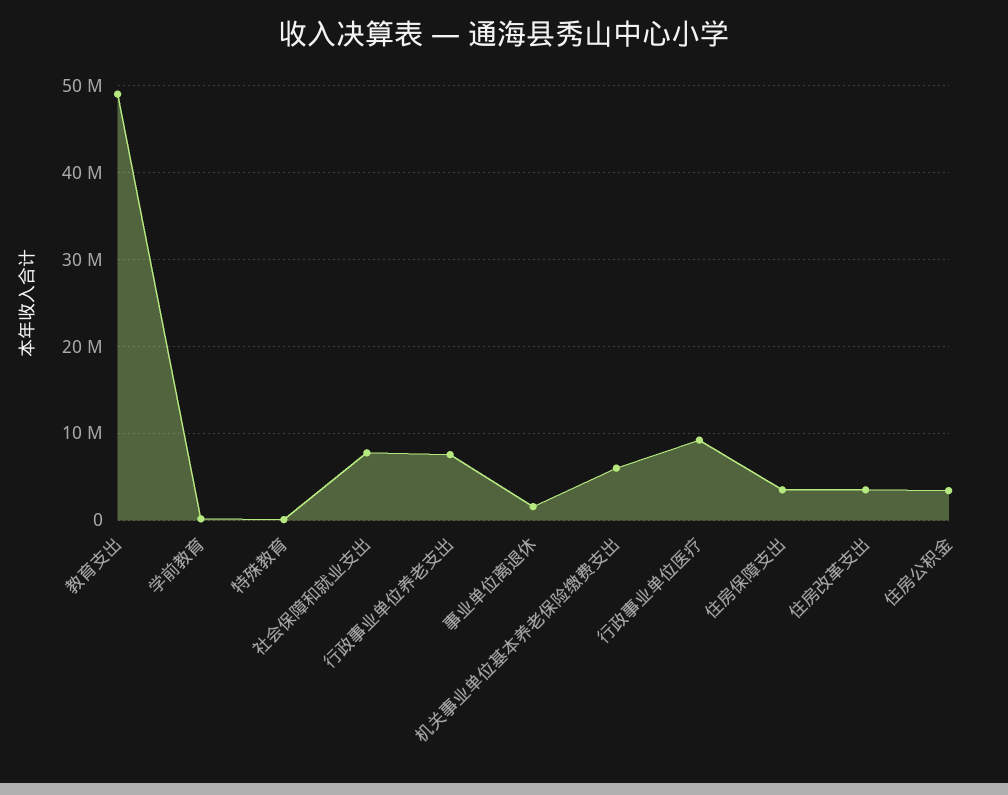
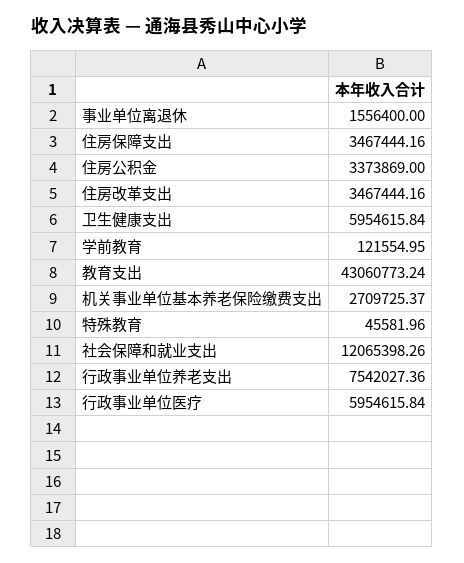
教育支出: 49000000 -> 43060773.24
社会保障和就业支出: 8000000 -> 12065398.26
机关事业单位基本养老保险缴费支出: 6000000 -> 2709725.37
行政事业单位医疗: 9000000 -> 5954615.84
卫生健康支出: none -> 5954615.84

